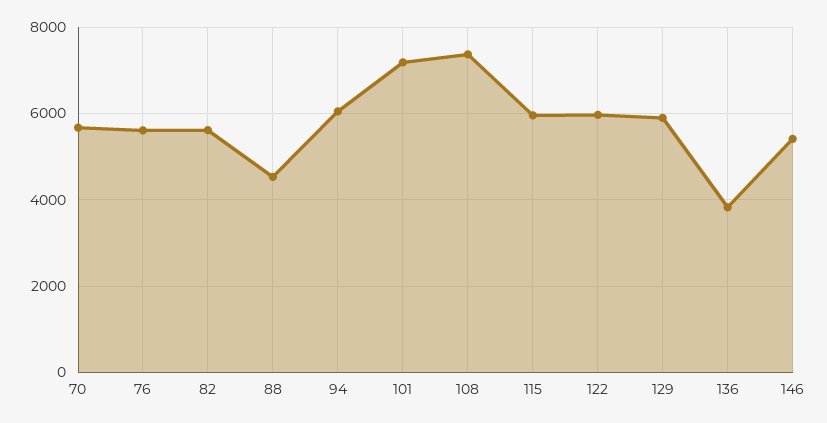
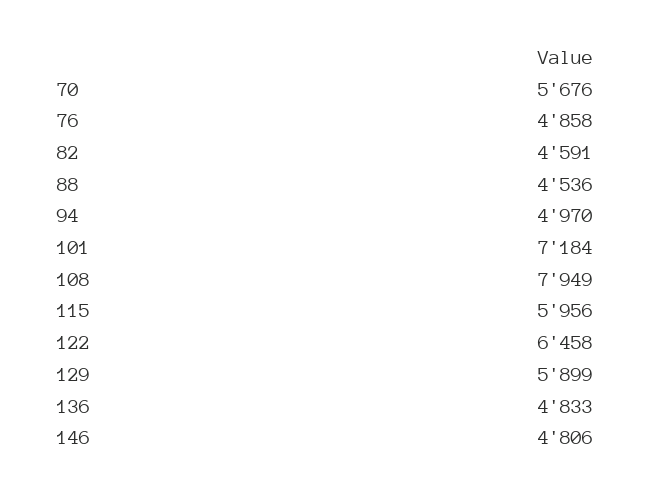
76: 5600 -> 4858
82: 5600 -> 4591
94: 6000 -> 4970
108: 7400 -> 7949
122: 6000 -> 6458
136: 3800 -> 4833
146: 5400 -> 4806

